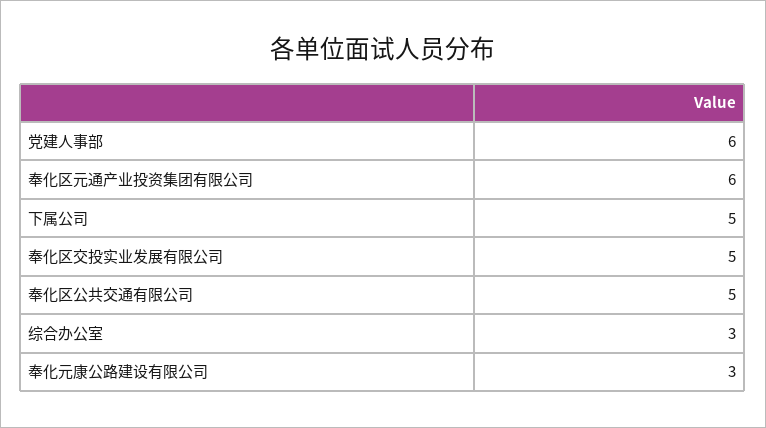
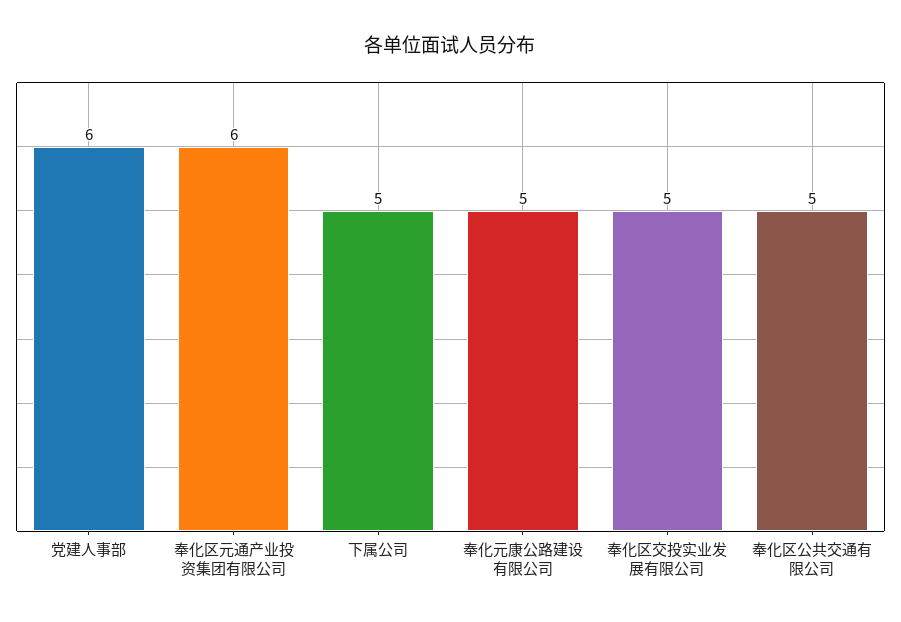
综合办公室: 3 -> none
奉化元康公路建设有限公司: 3 -> 5

